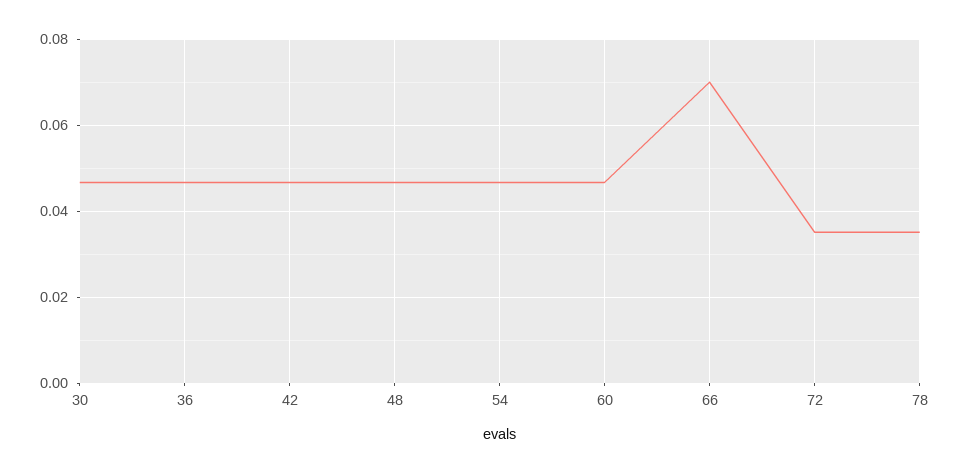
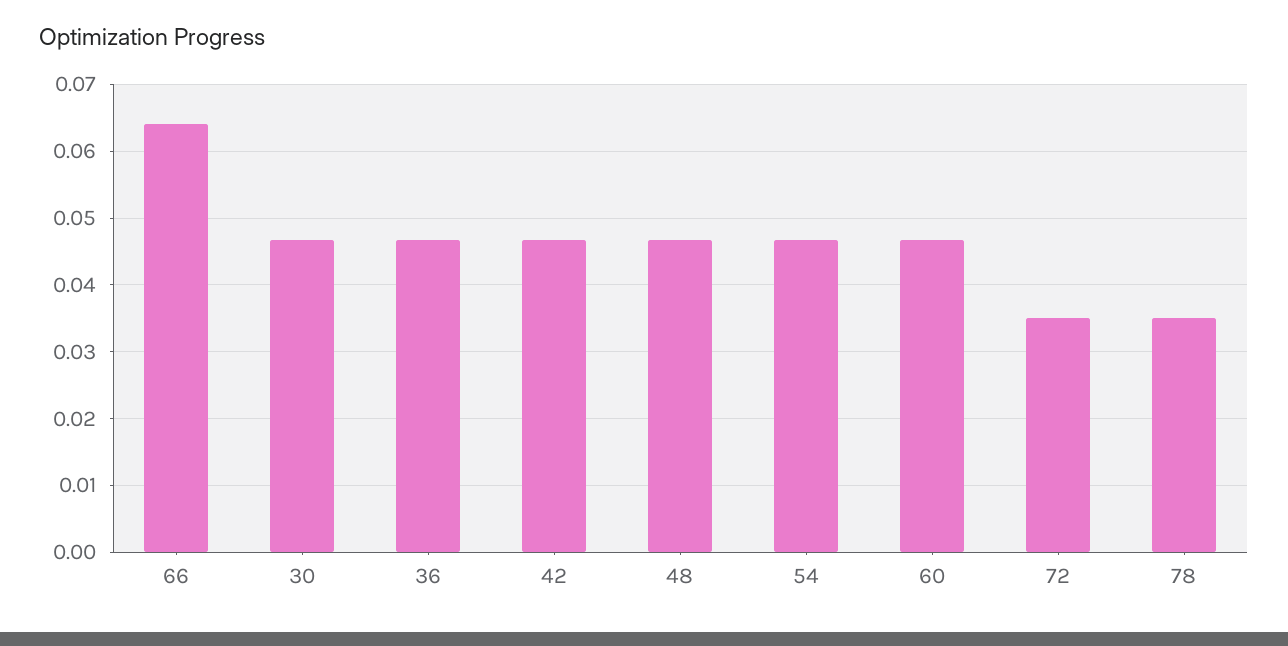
66: 0.07 -> 0.064

